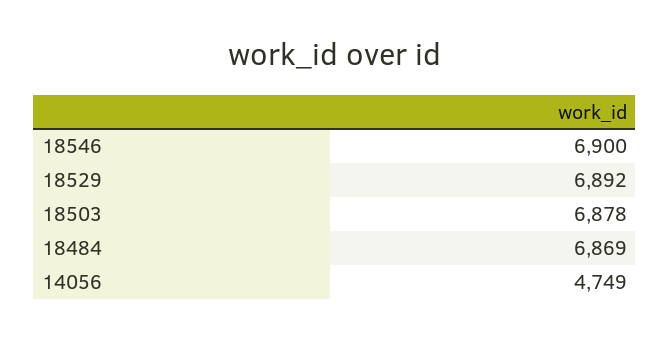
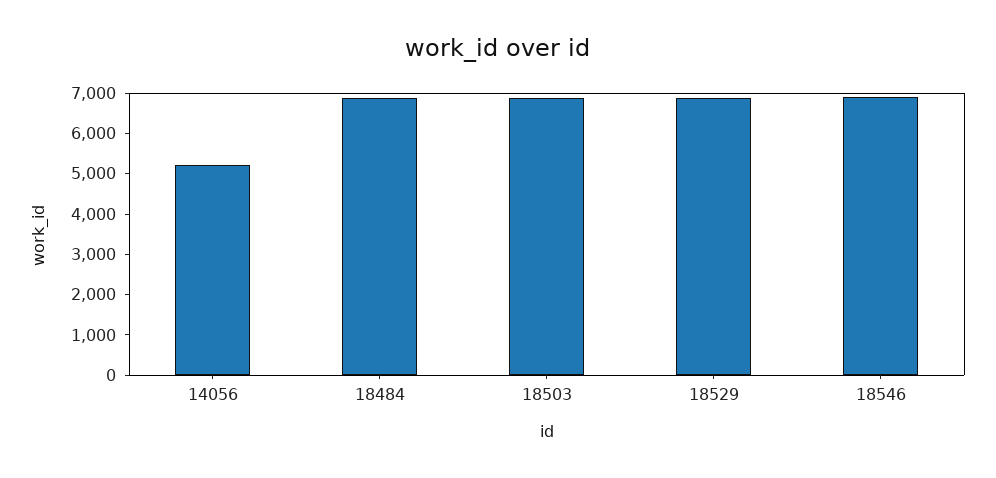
14056: 4749 -> 5200

